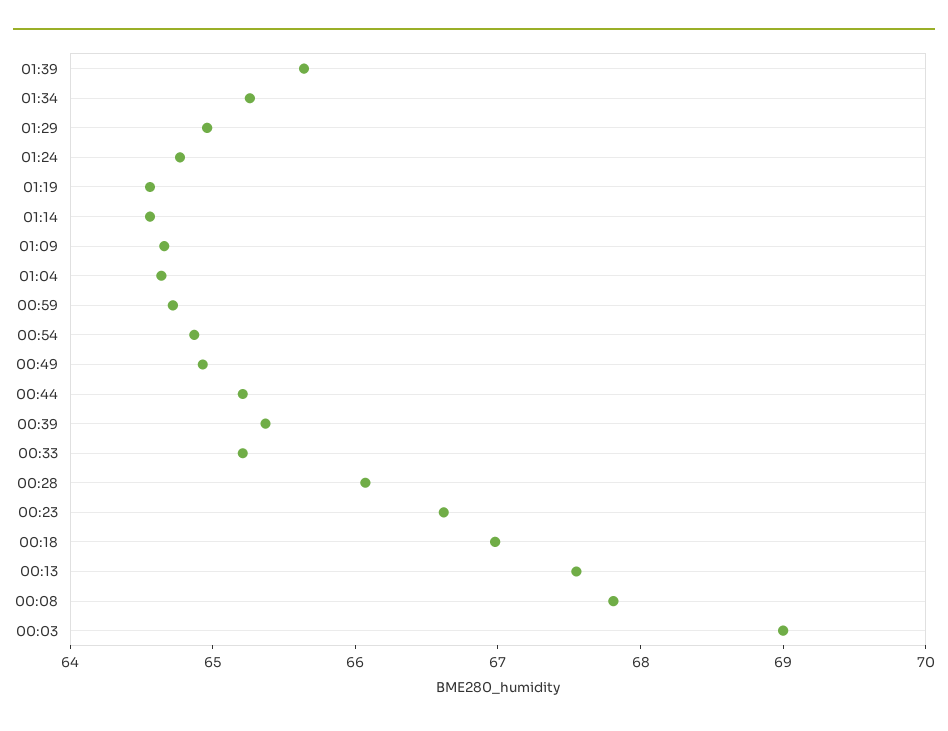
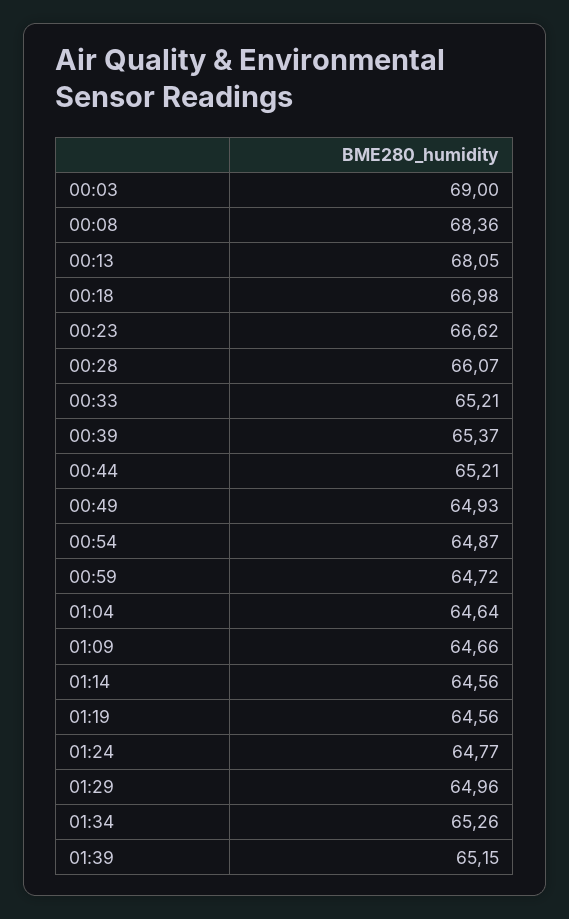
01:39: 65.6 -> 65.15
00:13: 67.6 -> 68.05
00:08: 67.8 -> 68.36

